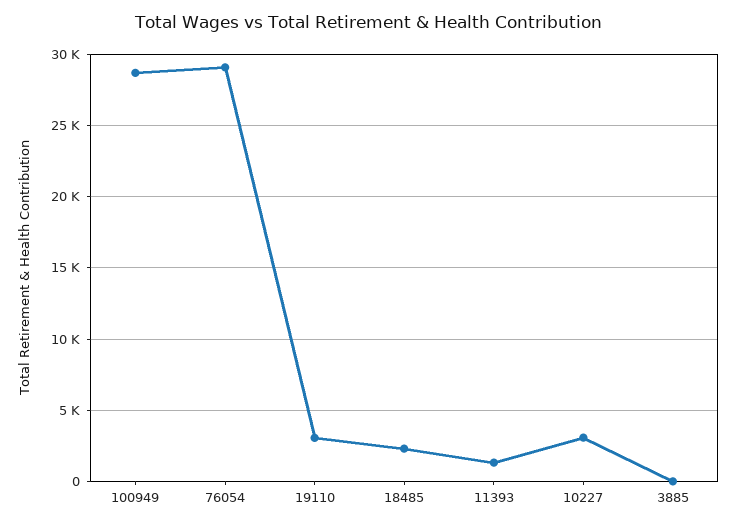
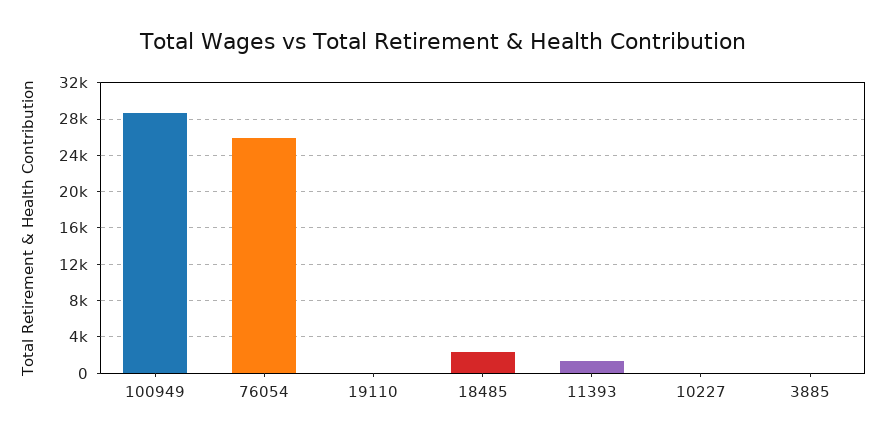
76054: 29000 -> 26000
19110: 3000 -> 0
10227: 3000 -> 0

